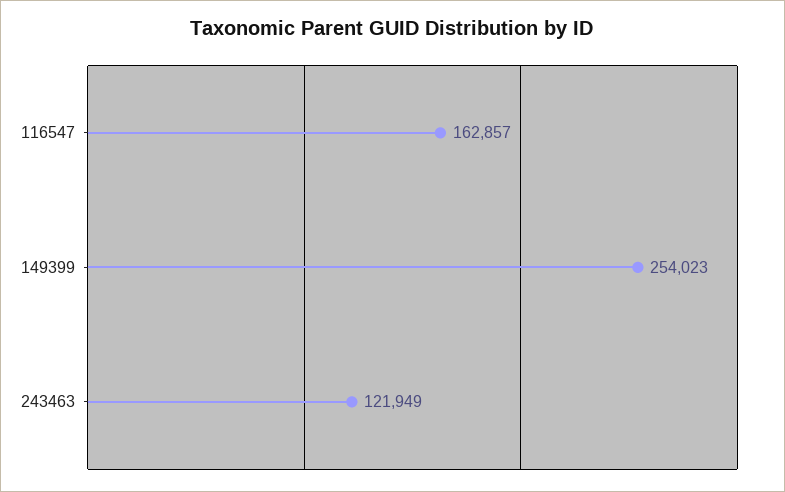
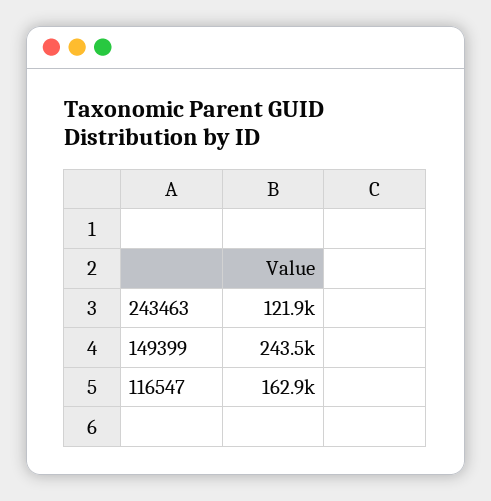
149399: 254023 -> 243500

